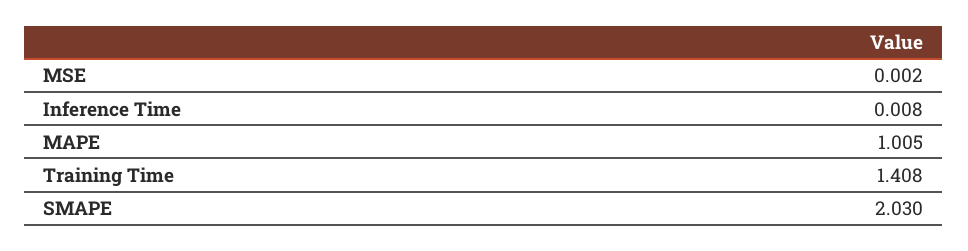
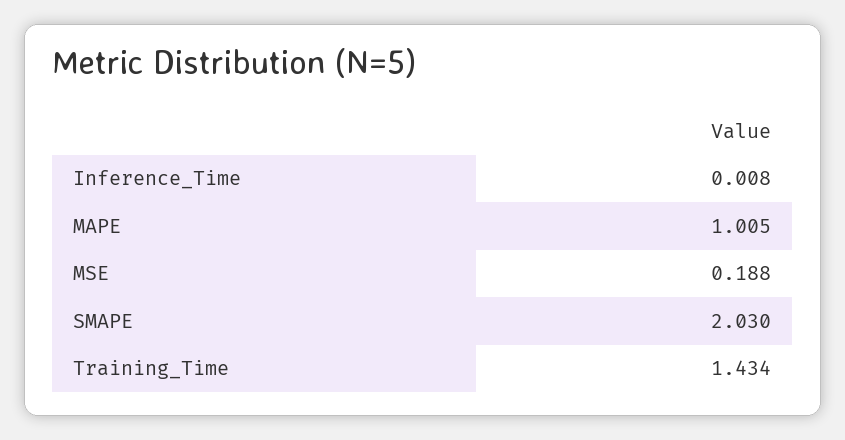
MSE: 0.002 -> 0.188
Training Time: 1.408 -> 1.434

